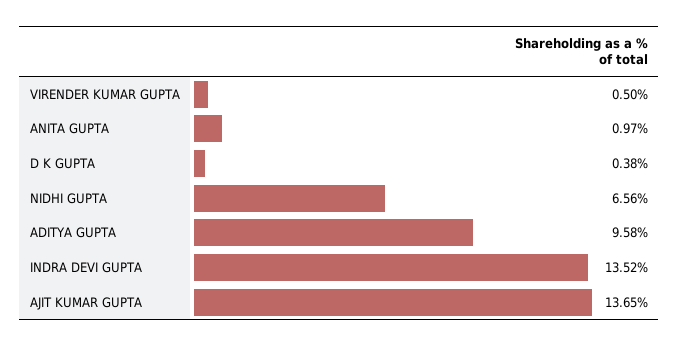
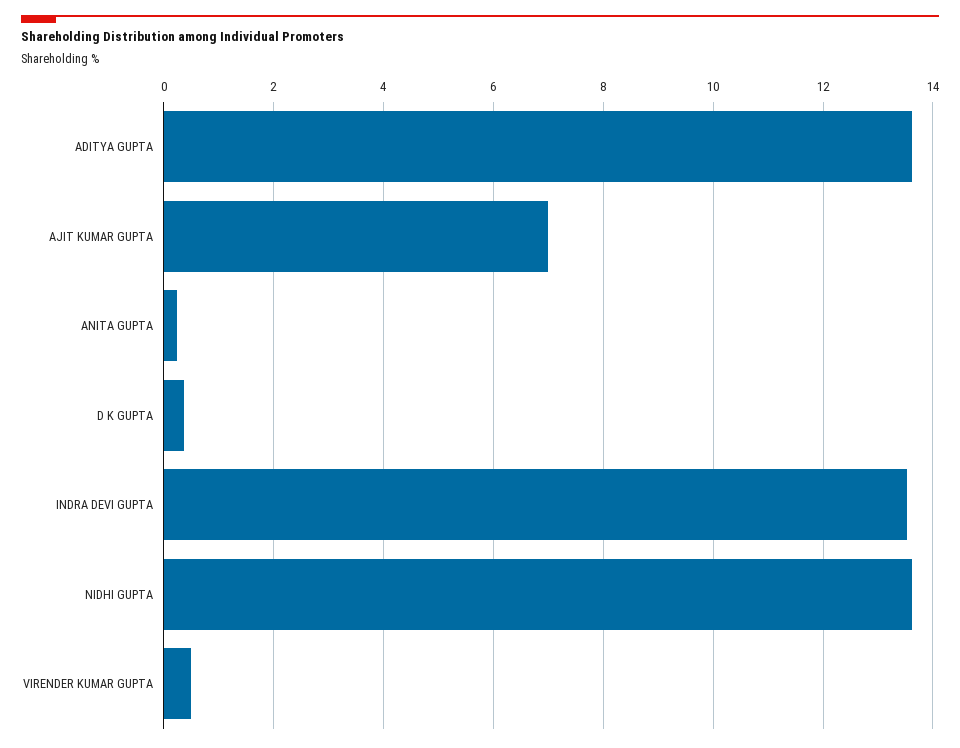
ANITA GUPTA: 0.97 -> 0.2
NIDHI GUPTA: 6.56 -> 13.6
ADITYA GUPTA: 9.58 -> 13.6
AJIT KUMAR GUPTA: 13.65 -> 7

